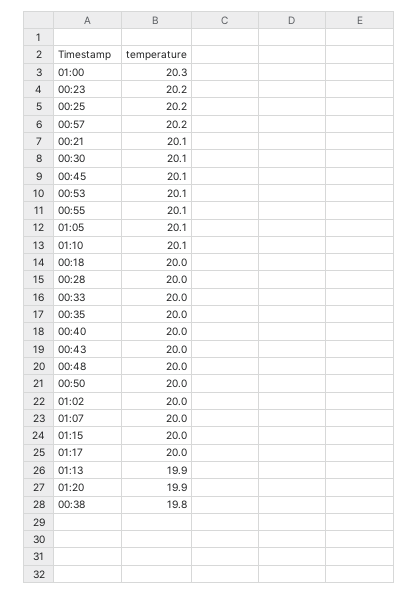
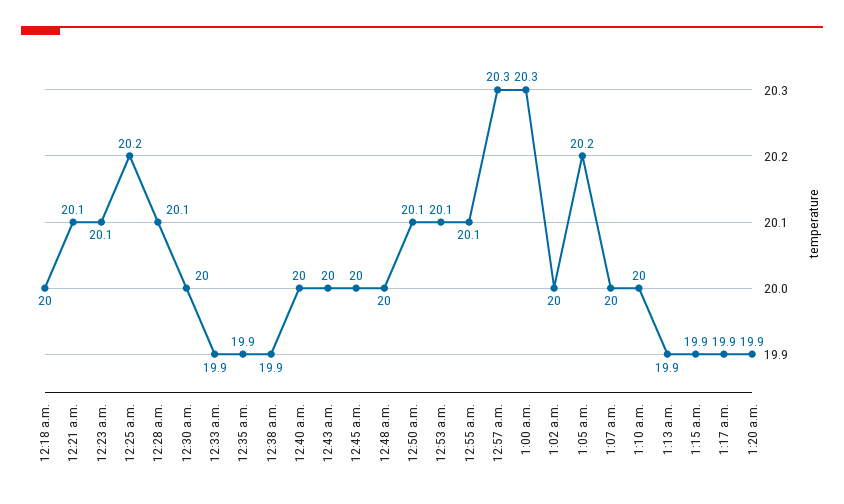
00:23: 20.2 -> 20.1
00:57: 20.2 -> 20.3
00:30: 20.1 -> 20
00:45: 20.1 -> 20
01:05: 20.1 -> 20.2
01:10: 20.1 -> 20
00:28: 20 -> 20.1
00:33: 20 -> 19.9
00:35: 20 -> 19.9
00:50: 20 -> 20.1
01:15: 20 -> 19.9
01:17: 20 -> 19.9
00:38: 19.8 -> 19.9

